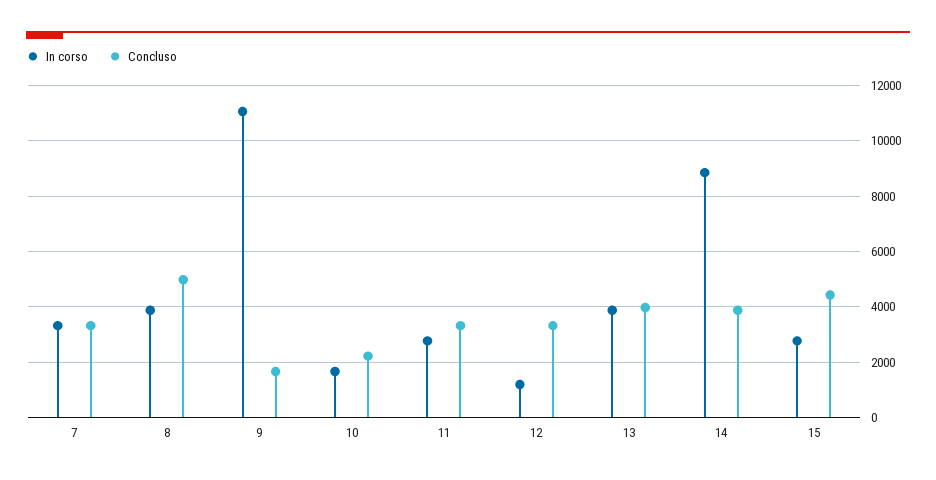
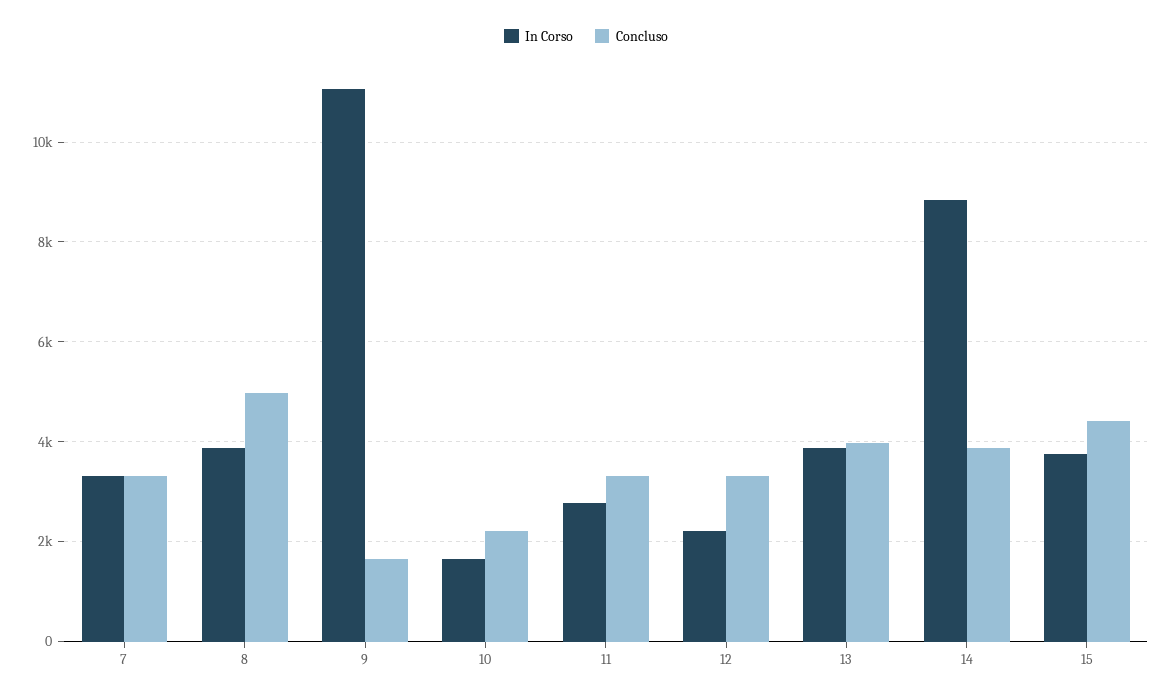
In corso, 12: 1250 -> 2200
In corso, 15: 2750 -> 3800

